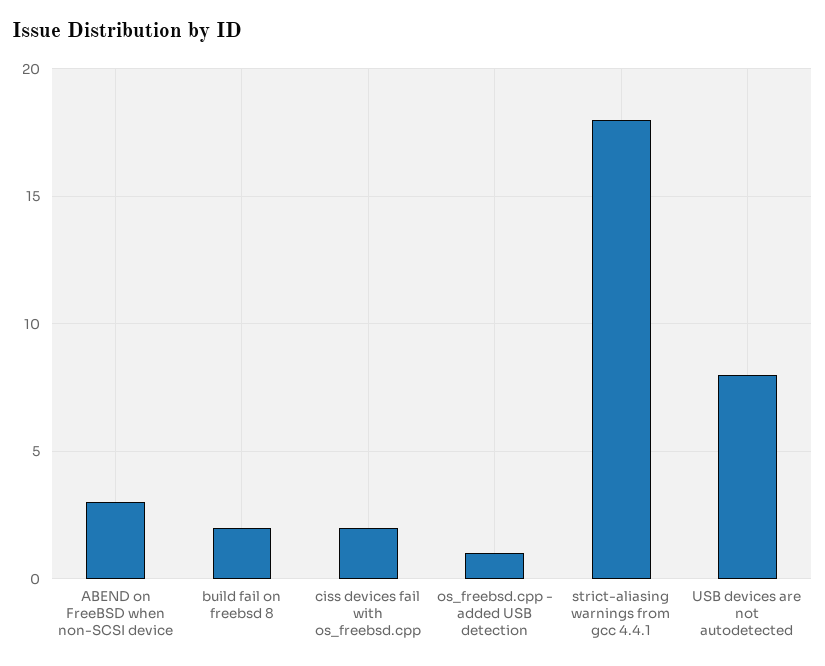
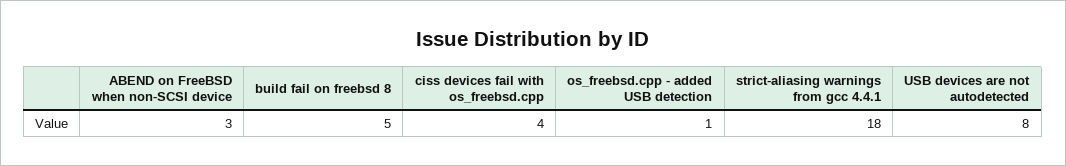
build fail on freebsd 8: 2 -> 5
ciss devices fail with os_freebsd.cpp: 2 -> 4

